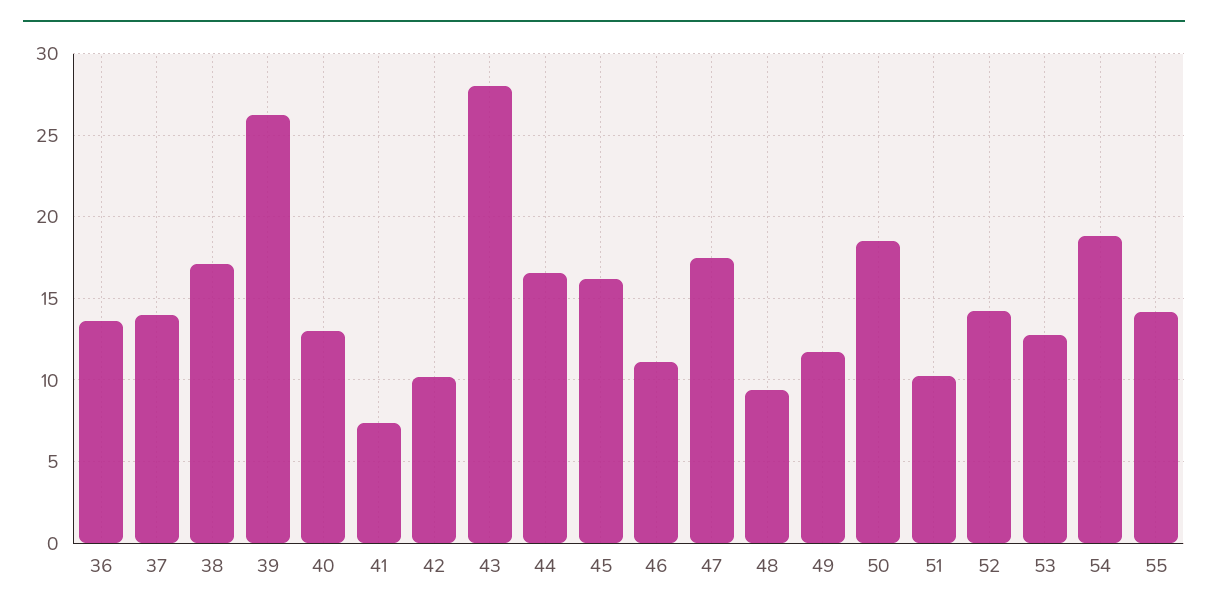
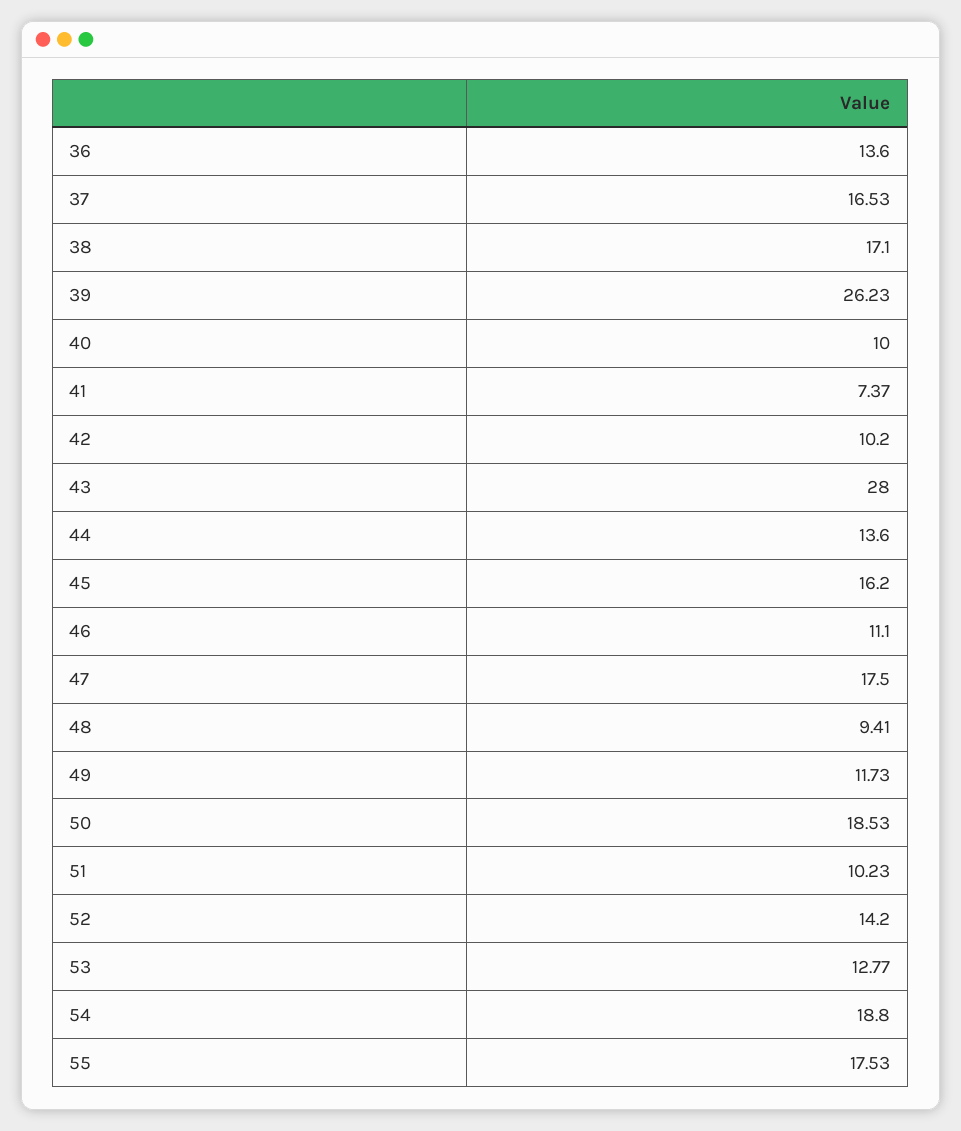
37: 14 -> 16.53
40: 13 -> 10
44: 16.5 -> 13.6
55: 14 -> 17.53

